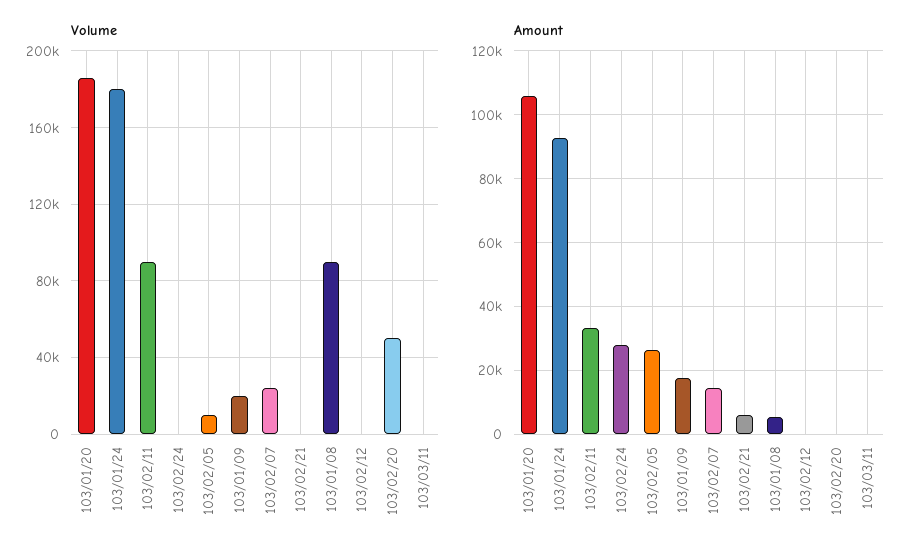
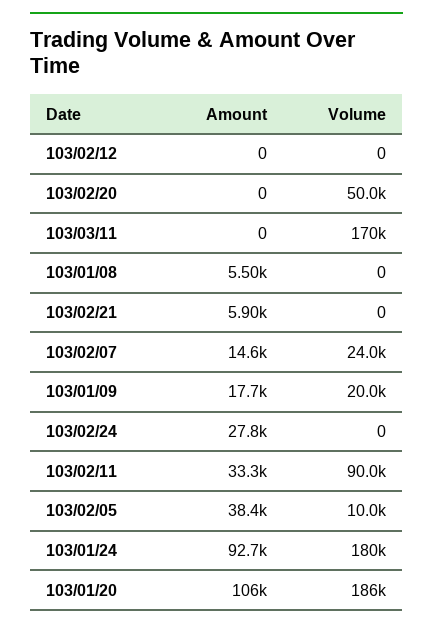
Volume, 103/01/08: 90000 -> 0
Volume, 103/03/11: 0 -> 170000
Amount, 103/02/05: 26000 -> 38400

